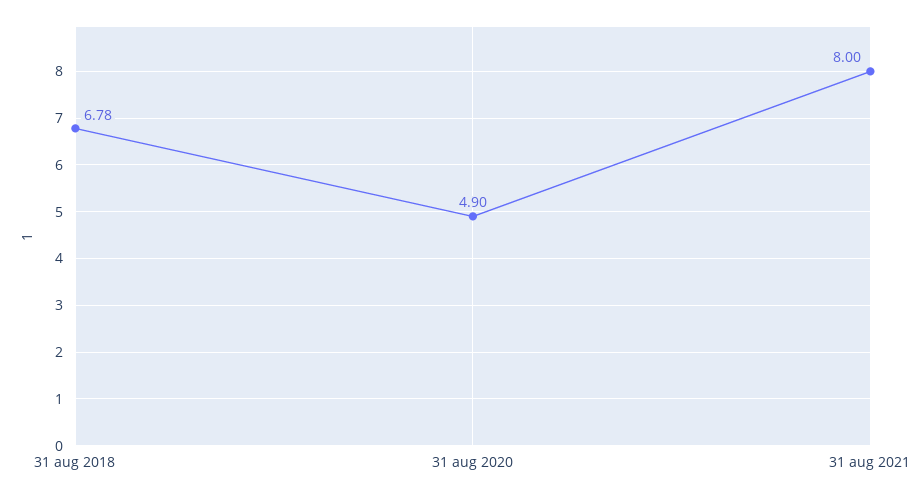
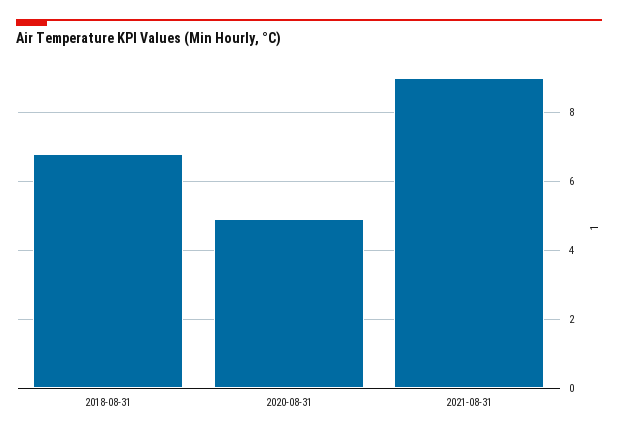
31 aug 2021: 8 -> 9

